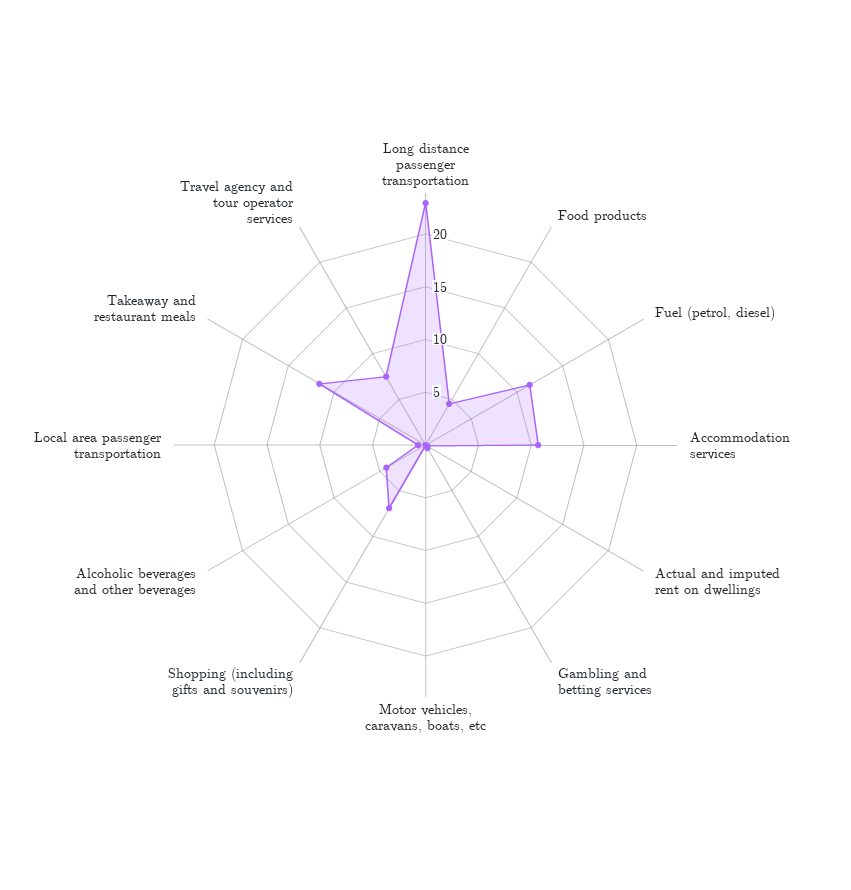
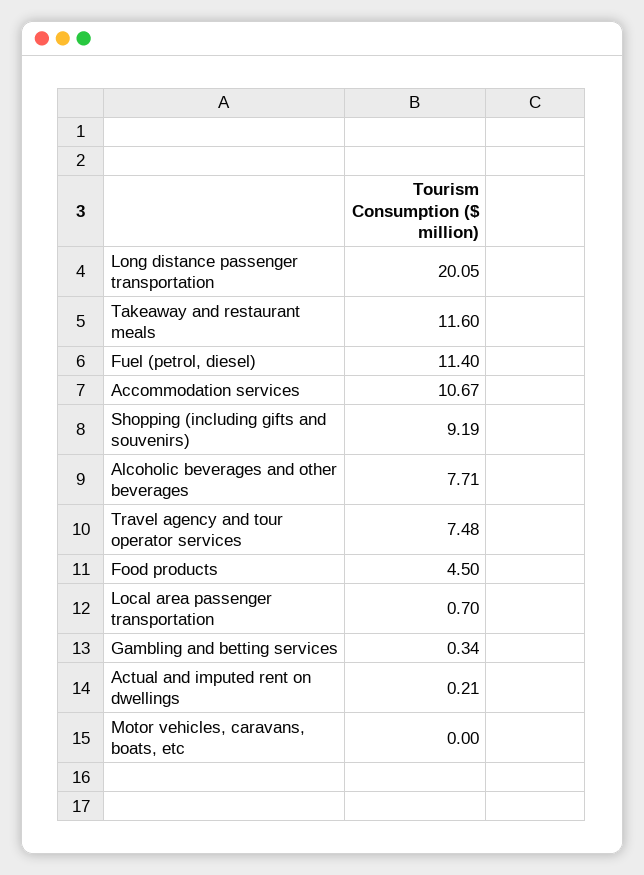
Long distance passenger transportation: 23 -> 20.05
Shopping (including gifts and souvenirs): 7 -> 9.19
Alcoholic beverages and other beverages: 4 -> 7.71

